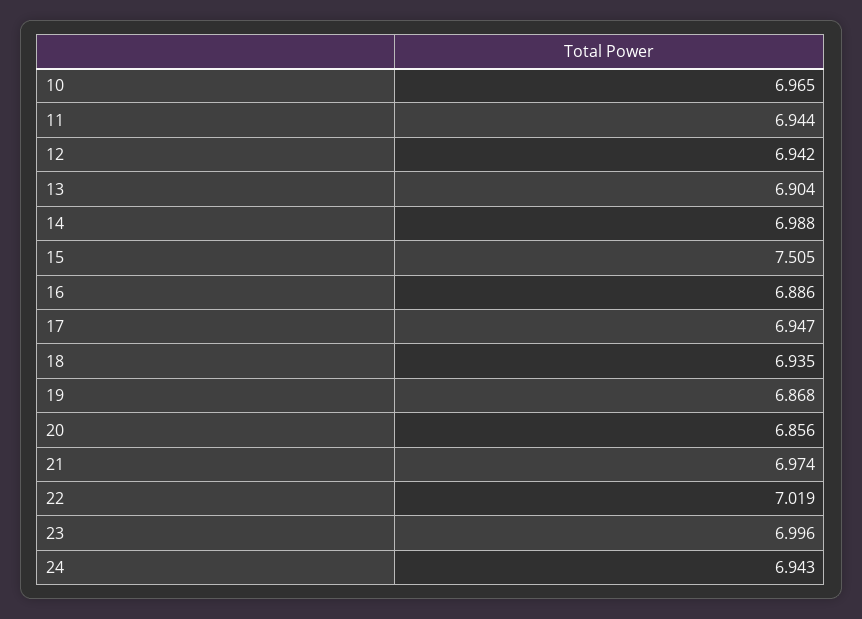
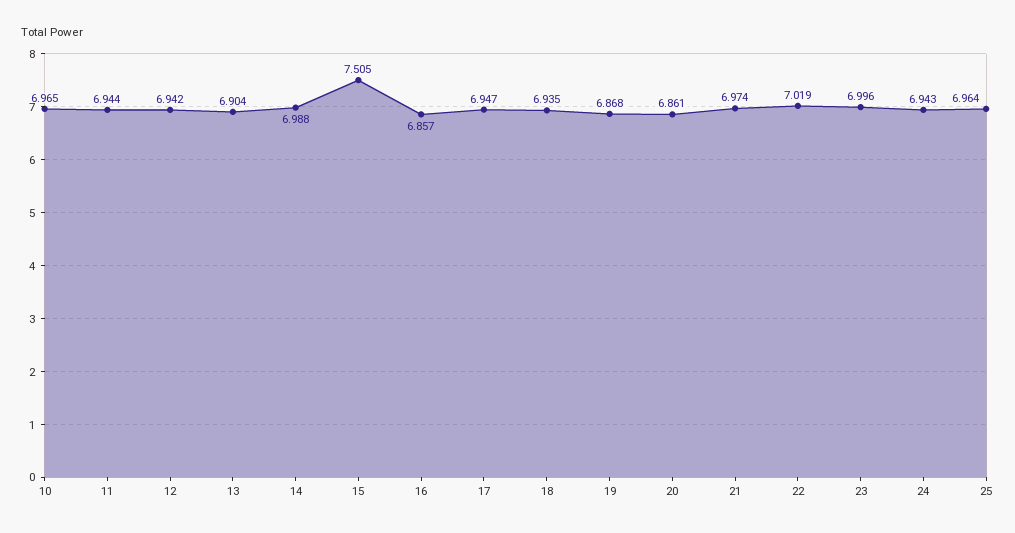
16: 6.886 -> 6.857
20: 6.856 -> 6.861
25: none -> 6.964

